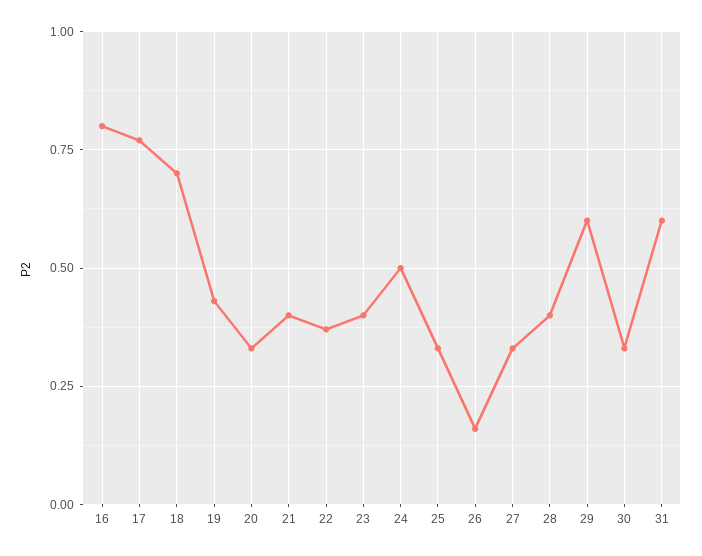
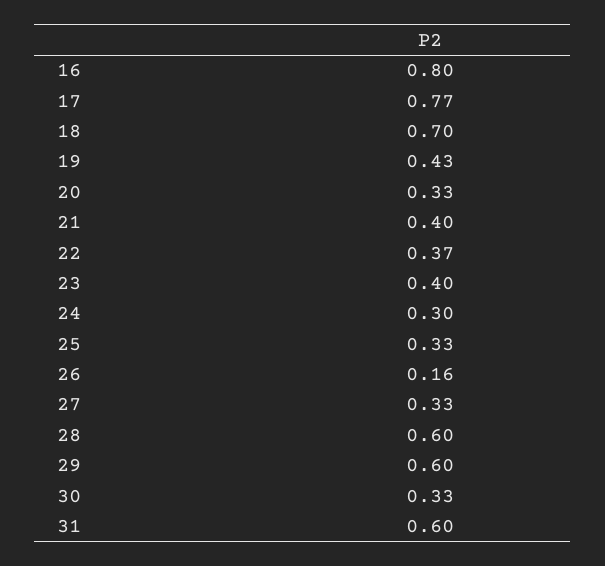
24: 0.5 -> 0.3
28: 0.4 -> 0.6

